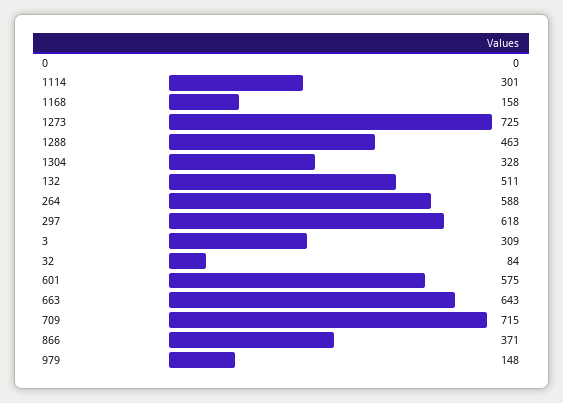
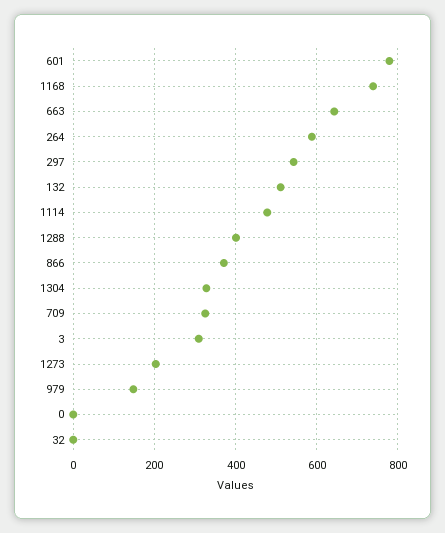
1114: 301 -> 480
1168: 158 -> 740
1273: 725 -> 200
1288: 463 -> 400
297: 618 -> 540
32: 84 -> 0
601: 575 -> 780
709: 715 -> 320

